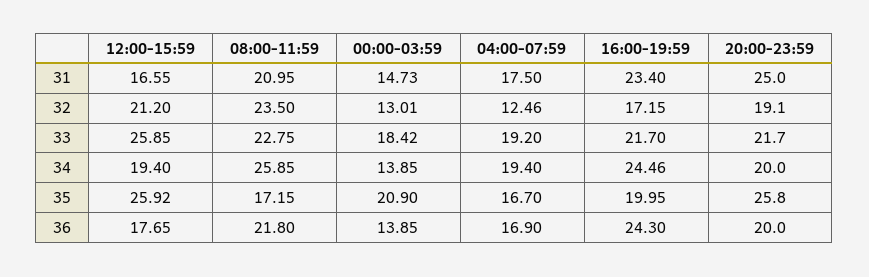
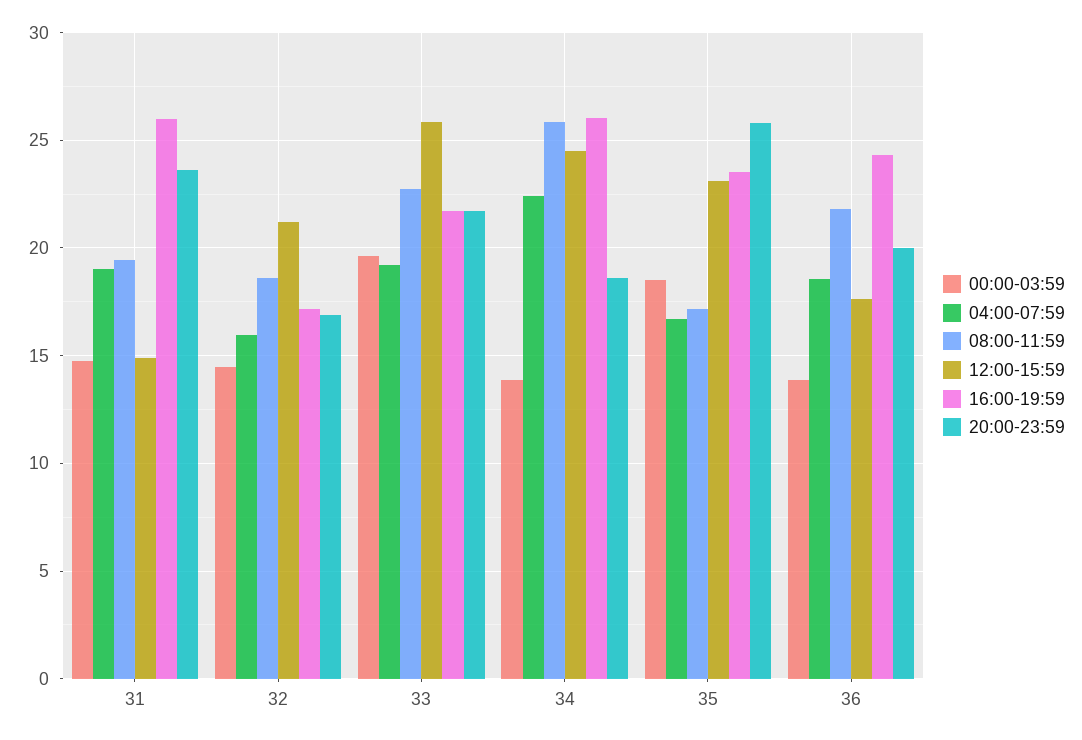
12:00-15:59, 31: 16.55 -> 15
08:00-11:59, 31: 20.95 -> 19.5
04:00-07:59, 31: 17.5 -> 19
16:00-19:59, 31: 23.4 -> 26
20:00-23:59, 31: 25 -> 23.5
08:00-11:59, 32: 23.5 -> 18.5
00:00-03:59, 32: 13.01 -> 14.5
04:00-07:59, 32: 12.46 -> 16
20:00-23:59, 32: 19.1 -> 17
00:00-03:59, 33: 18.42 -> 19.5
12:00-15:59, 34: 19.4 -> 24.5
04:00-07:59, 34: 19.4 -> 22.5
16:00-19:59, 34: 24.46 -> 26
20:00-23:59, 34: 20 -> 18.5
12:00-15:59, 35: 25.92 -> 23
00:00-03:59, 35: 20.9 -> 18.5
16:00-19:59, 35: 19.95 -> 23.5
04:00-07:59, 36: 16.9 -> 18.5

